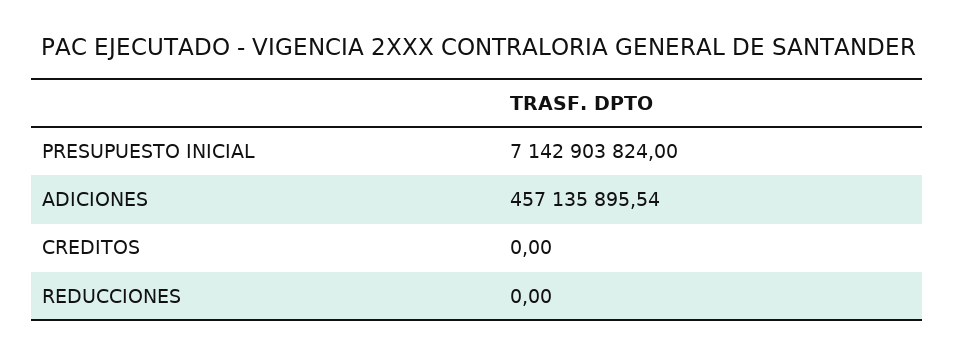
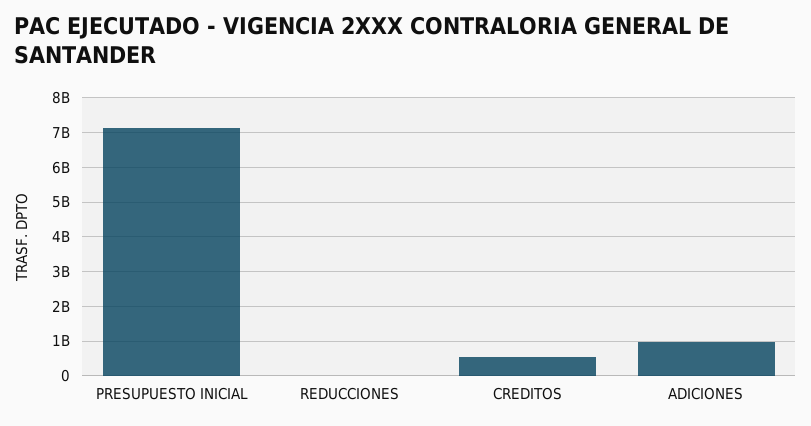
ADICIONES: 457135895.54 -> 1000000000
CREDITOS: 0 -> 600000000

